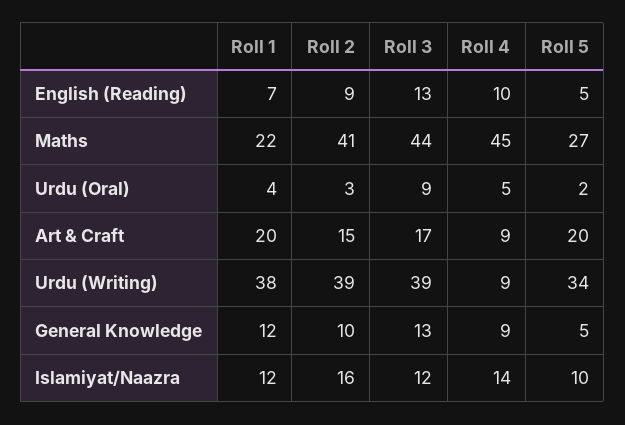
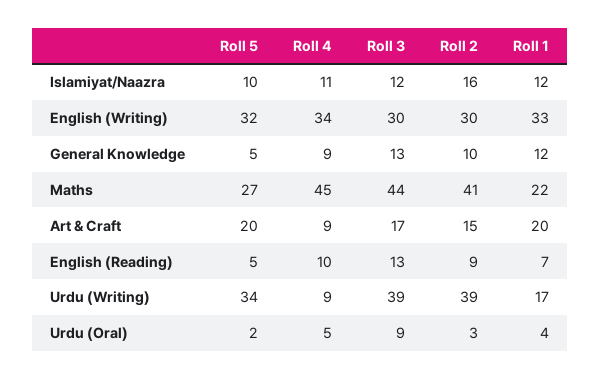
Roll 1, Urdu (Writing): 38 -> 17
Roll 4, Islamiyat/Naazra: 14 -> 11
Roll 5, English (Writing): none -> 32
Roll 4, English (Writing): none -> 34
Roll 3, English (Writing): none -> 30
Roll 2, English (Writing): none -> 30
Roll 1, English (Writing): none -> 33

